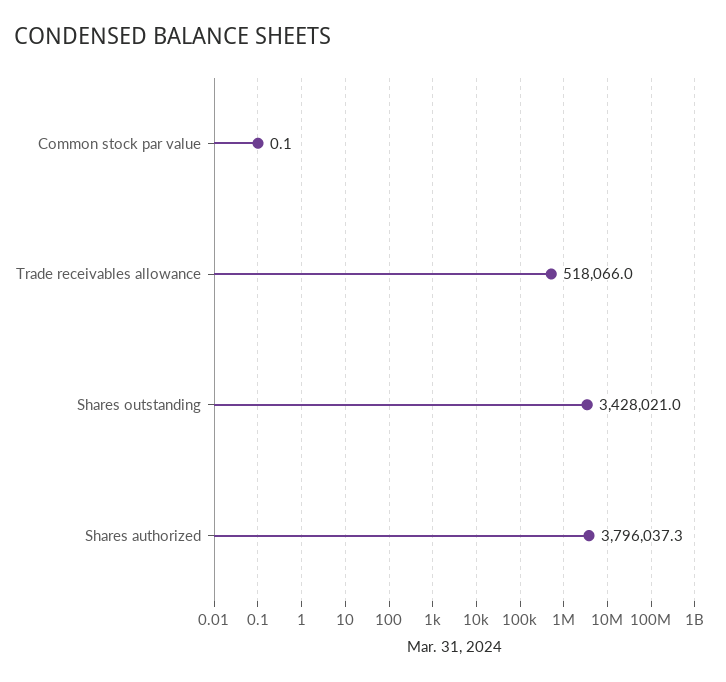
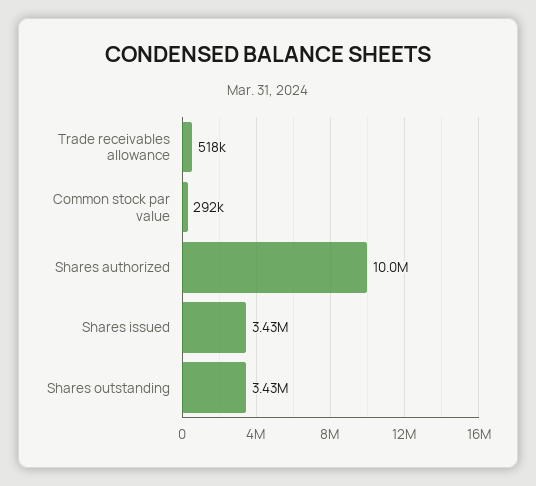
Common stock par value: 0.1 -> 292000
Shares authorized: 3796037.3 -> 10000000
Shares issued: none -> 3430000

